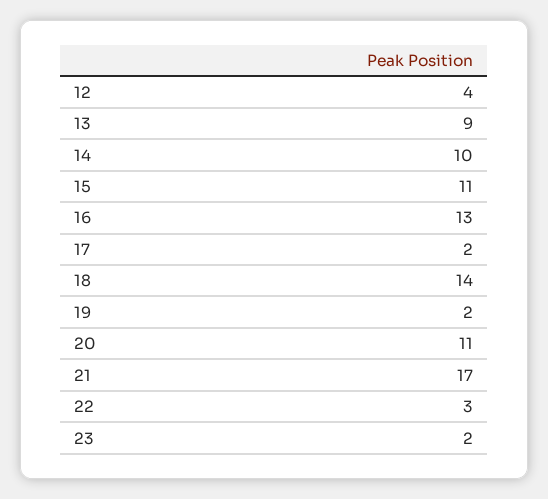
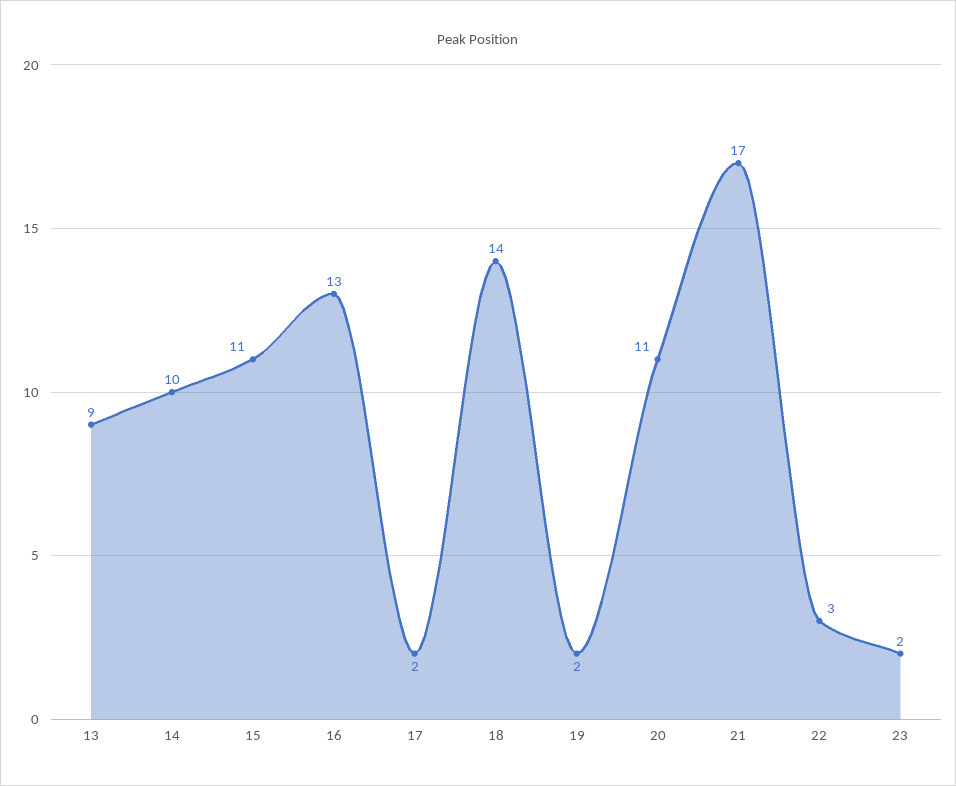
12: 4 -> none

